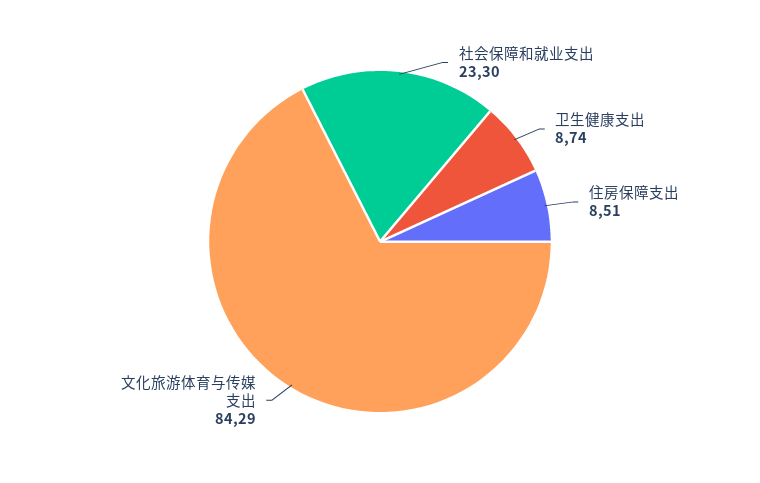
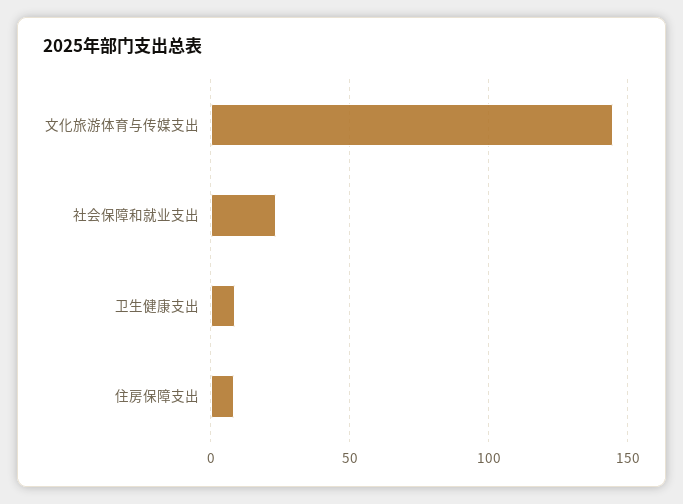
文化旅游体育与传媒支出: 84.29 -> 145

